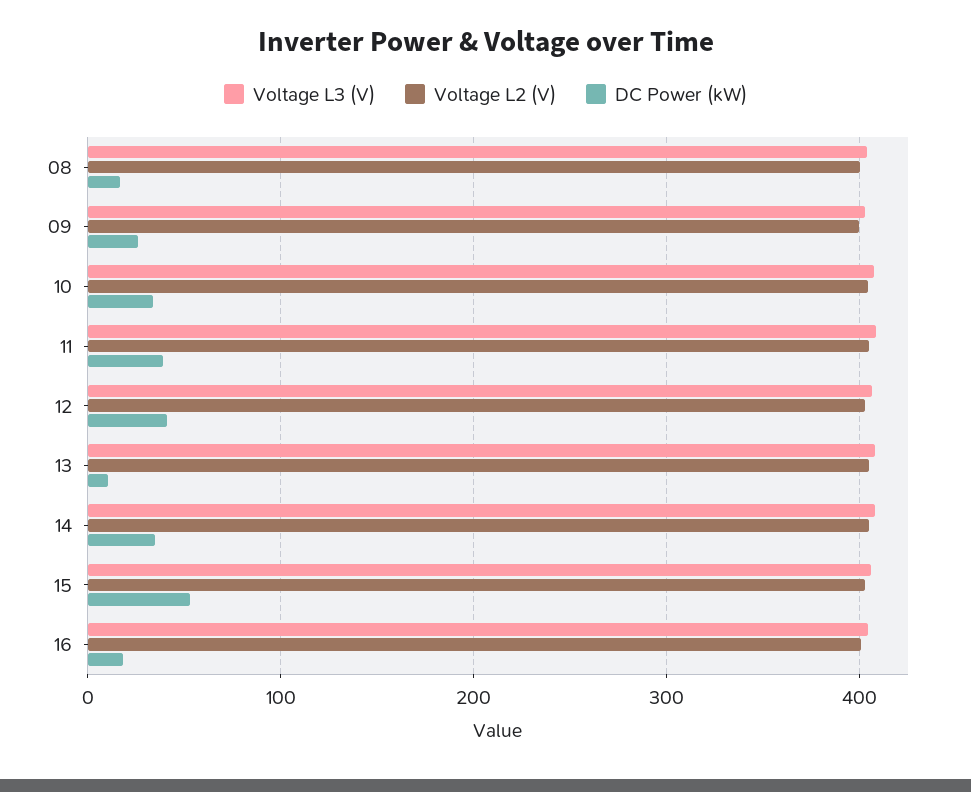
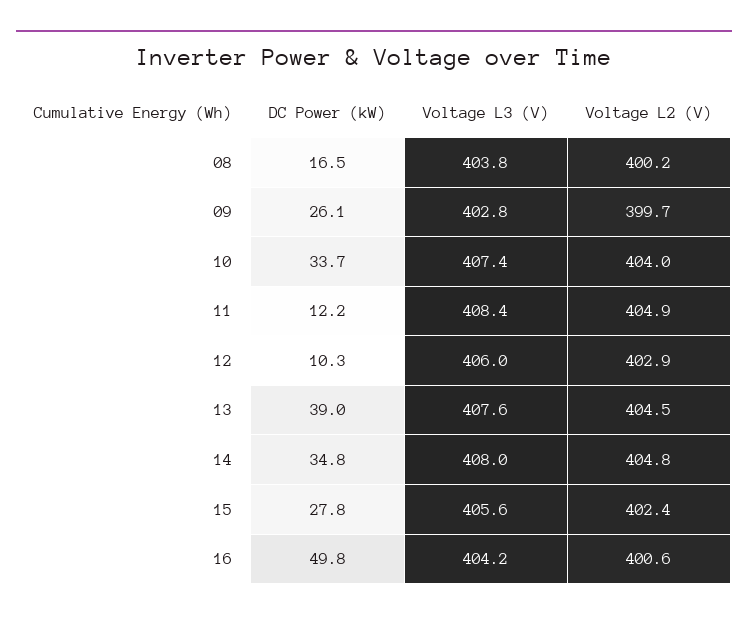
DC Power (kW), 11: 40 -> 12.2
DC Power (kW), 12: 40 -> 10.3
DC Power (kW), 13: 10 -> 39
DC Power (kW), 15: 50 -> 27.8
DC Power (kW), 16: 20 -> 49.8

